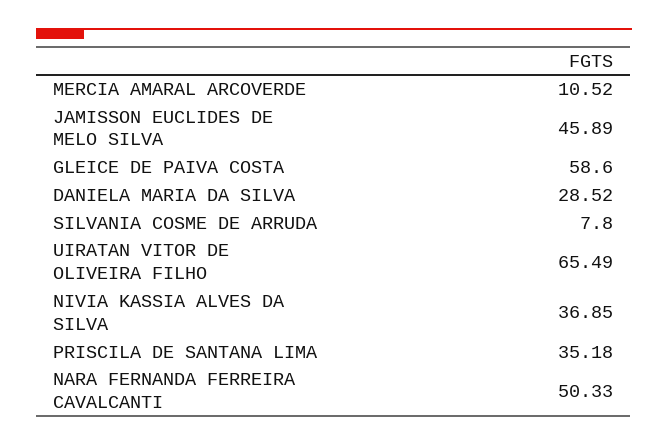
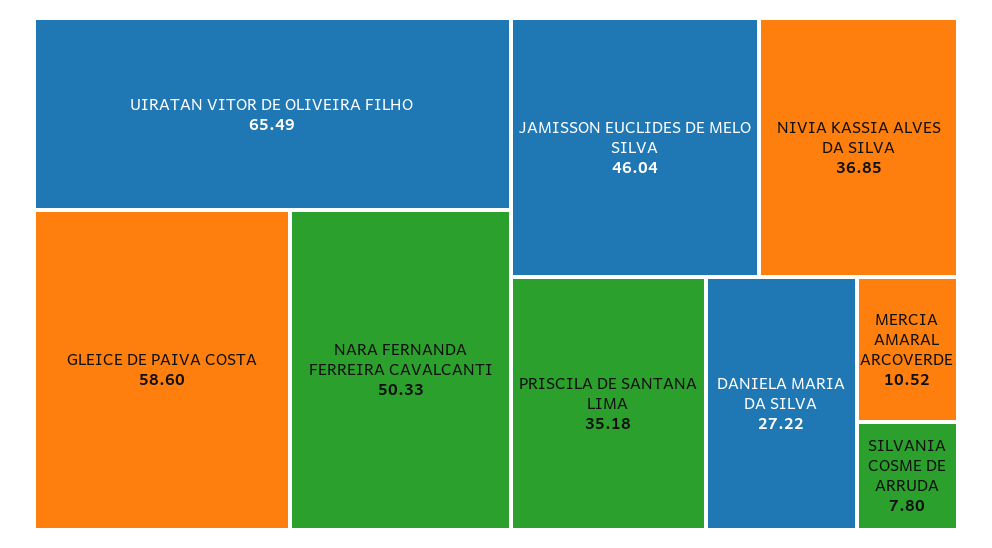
JAMISSON EUCLIDES DE MELO SILVA: 45.89 -> 46.04
DANIELA MARIA DA SILVA: 28.52 -> 27.22

